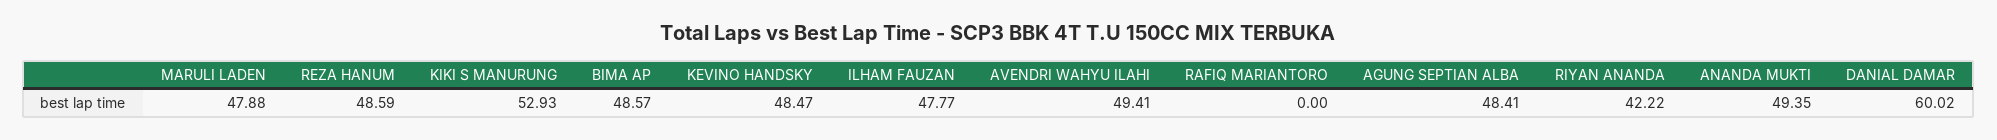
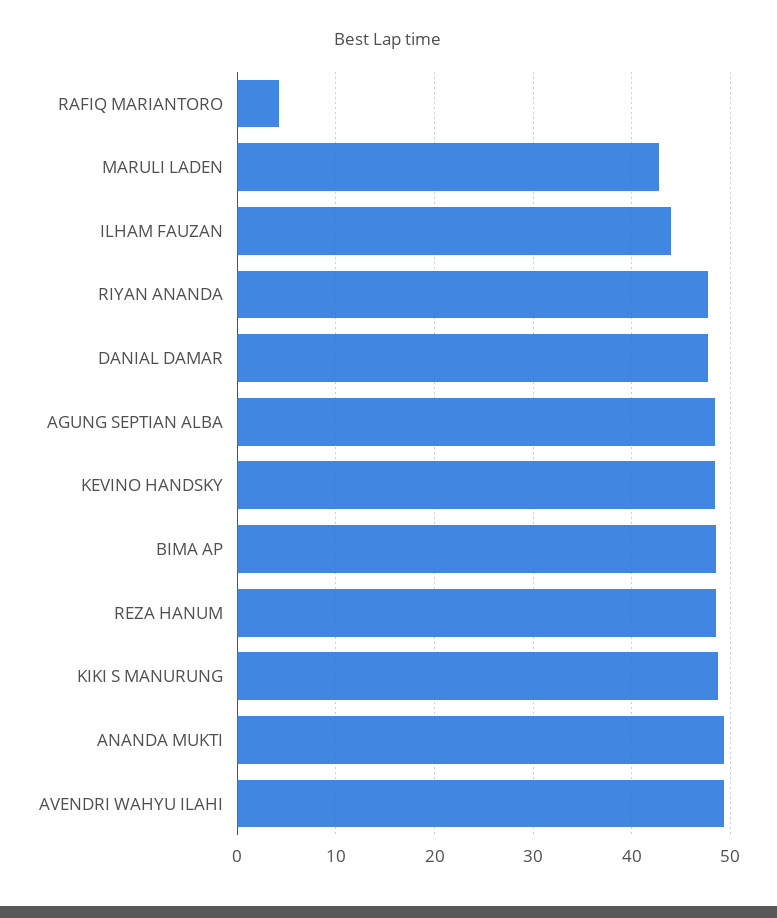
MARULI LADEN: 47.88 -> 43
KIKI S MANURUNG: 52.93 -> 49
ILHAM FAUZAN: 47.77 -> 44
RAFIQ MARIANTORO: 0 -> 4
RIYAN ANANDA: 42.22 -> 48
DANIAL DAMAR: 60.02 -> 48

